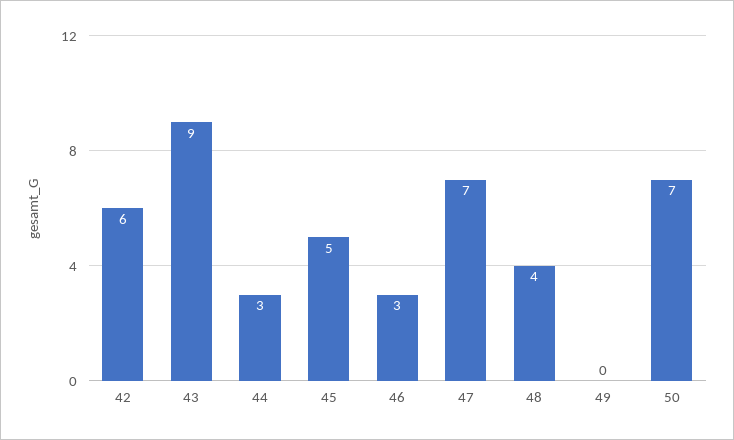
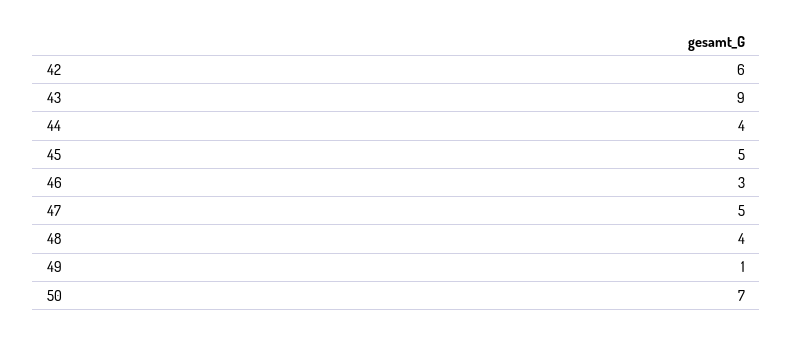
44: 3 -> 4
47: 7 -> 5
49: 0 -> 1

